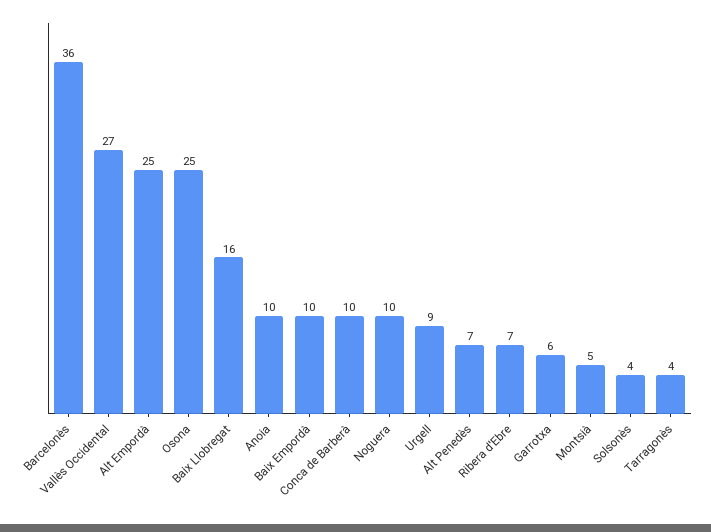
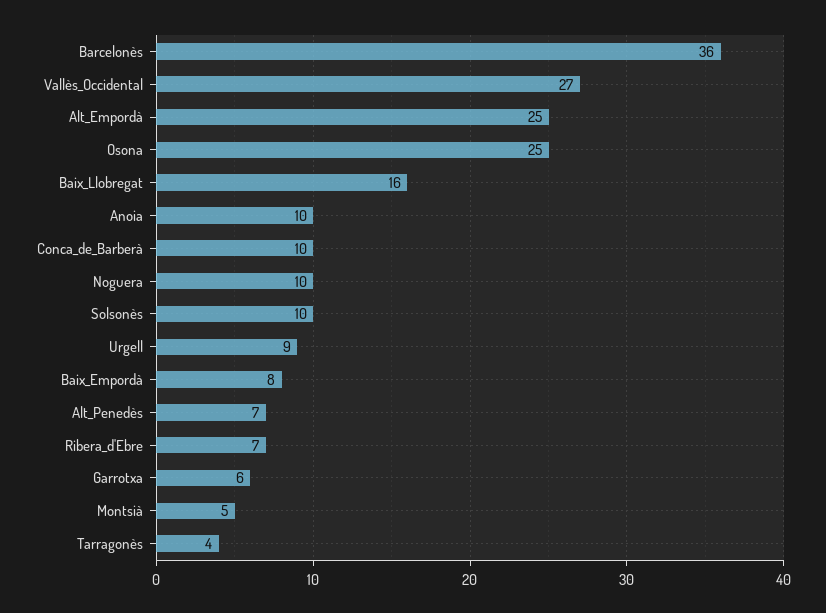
Baix Empordà: 10 -> 8
Solsonès: 4 -> 10

